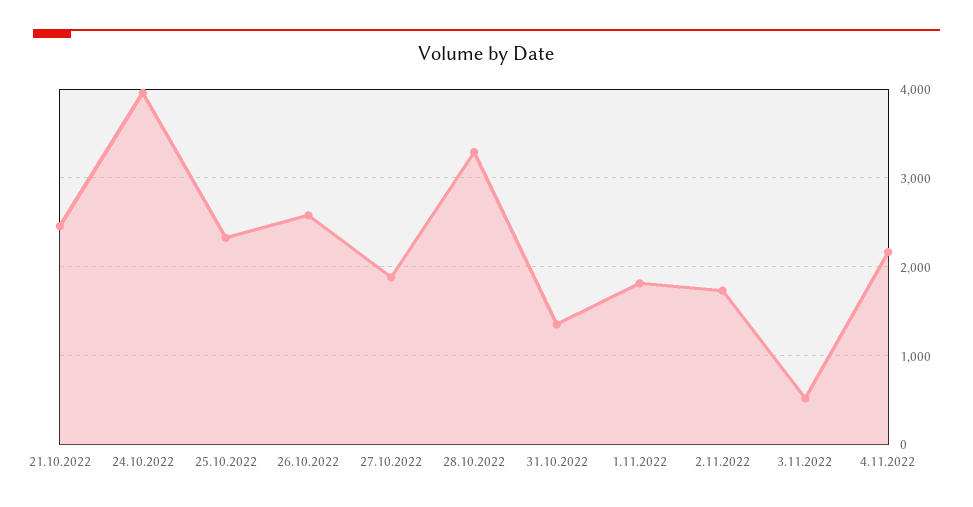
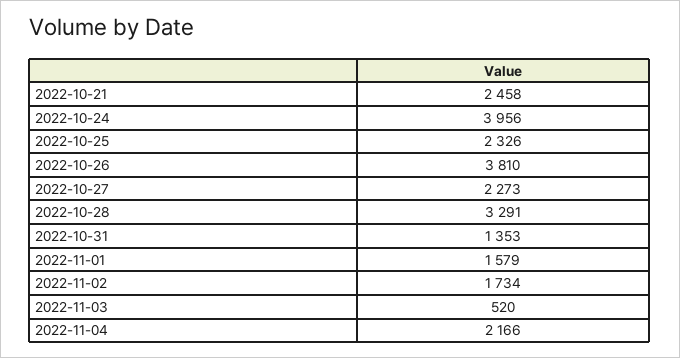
26.10.2022: 2600 -> 3810
27.10.2022: 1900 -> 2273
1.11.2022: 1800 -> 1579

